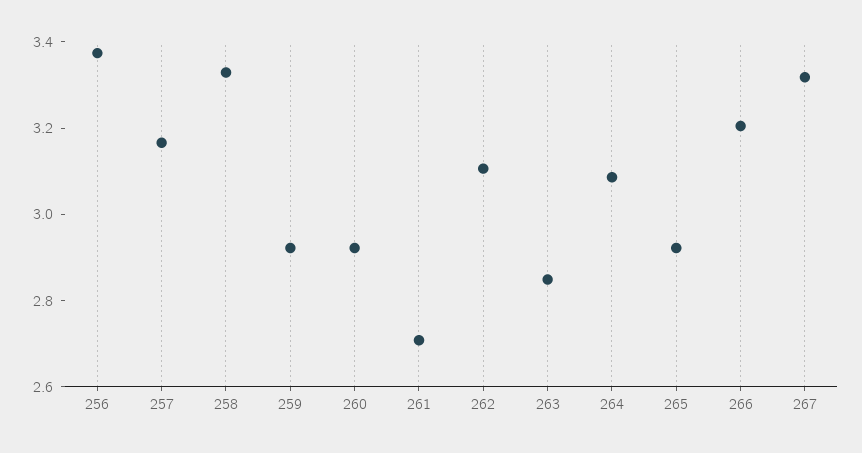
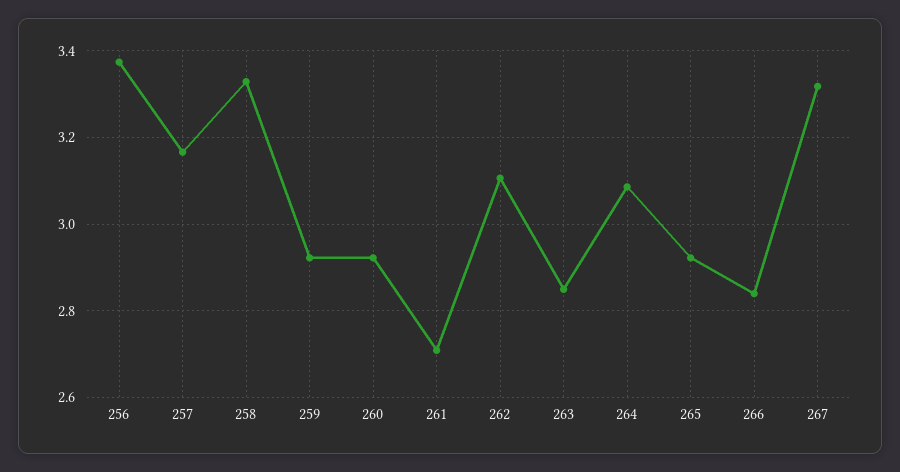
266: 3.2 -> 2.84

